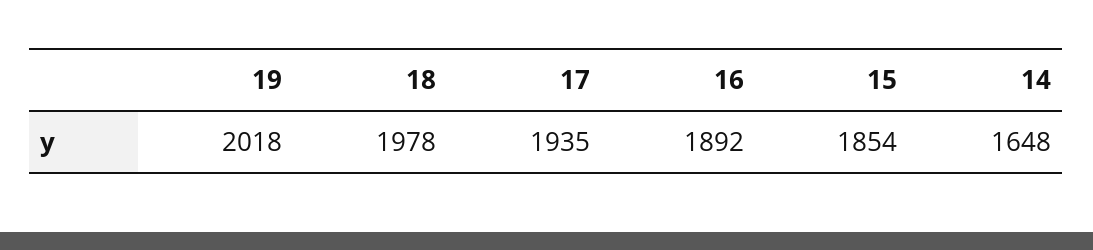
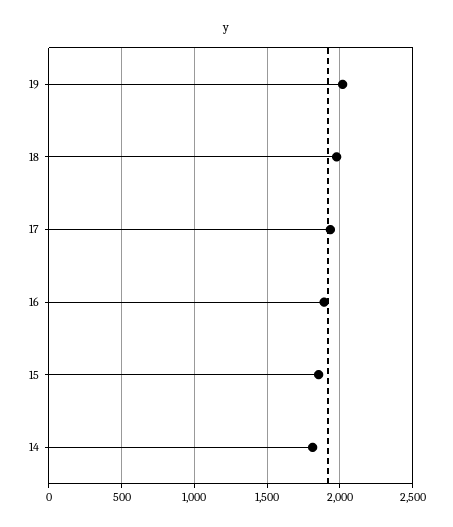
14: 1648 -> 1800

